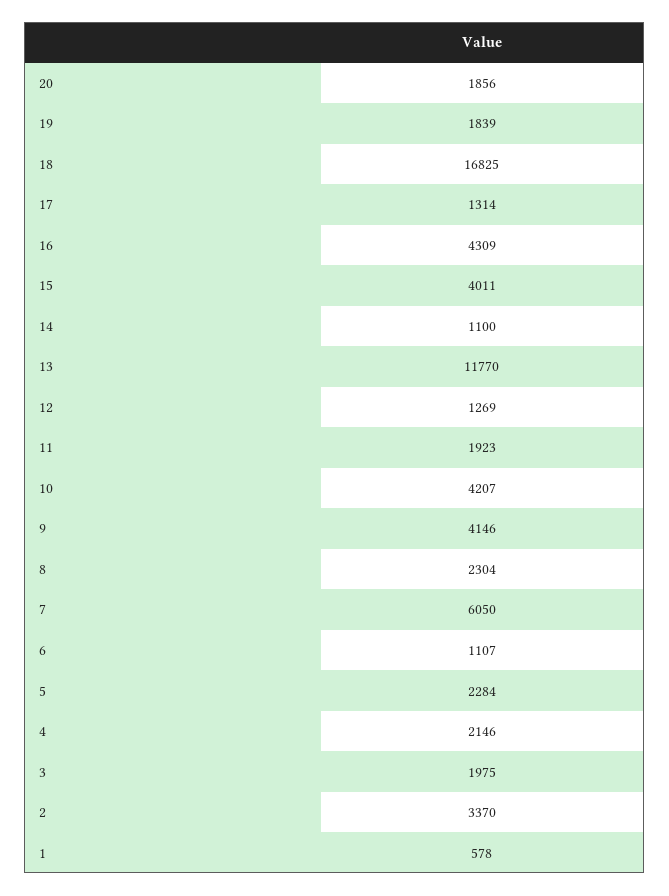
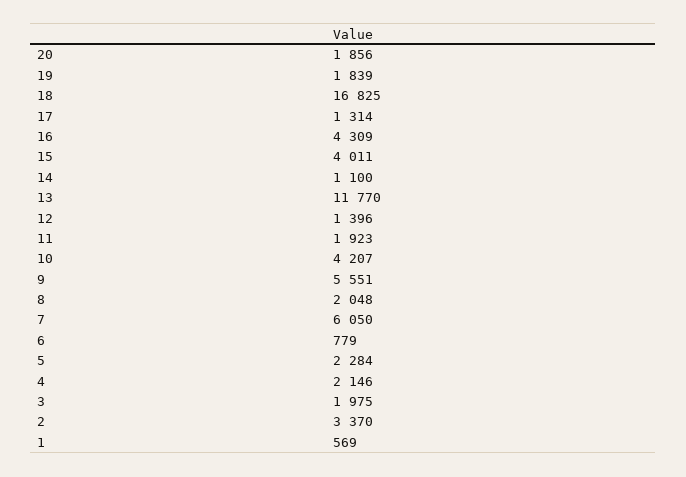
12: 1269 -> 1396
9: 4146 -> 5551
8: 2304 -> 2048
6: 1107 -> 779
1: 578 -> 569

